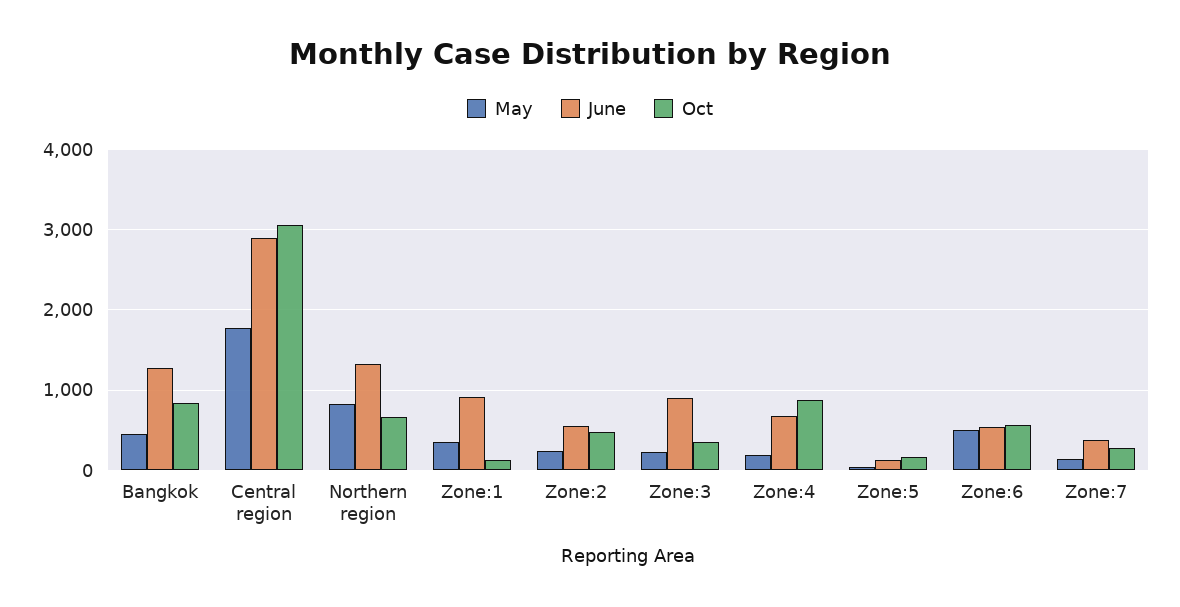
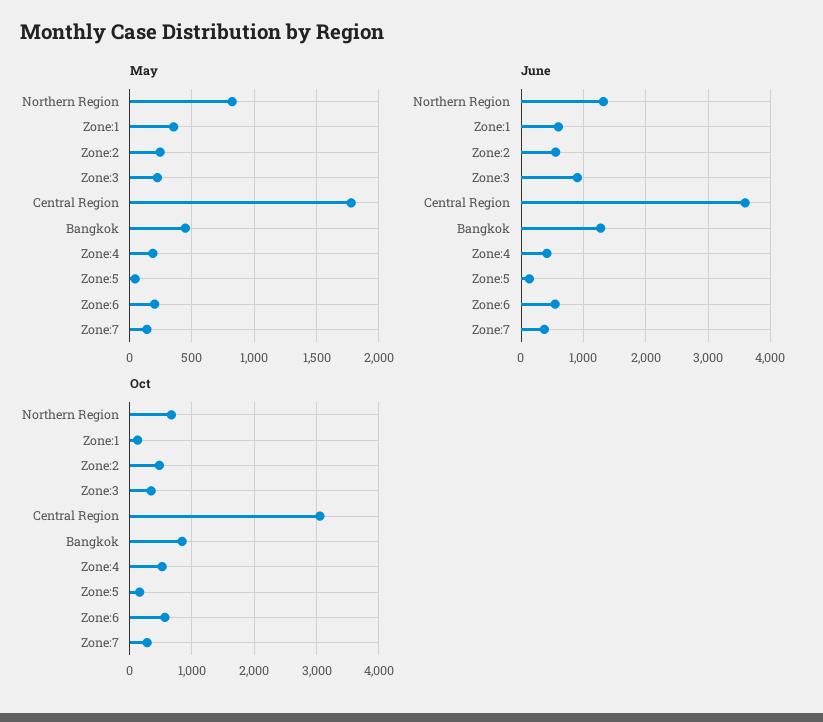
June, Central region: 2900 -> 3600
June, Zone:1: 900 -> 600
June, Zone:4: 700 -> 400
Oct, Zone:4: 900 -> 500
May, Zone:6: 500 -> 200

